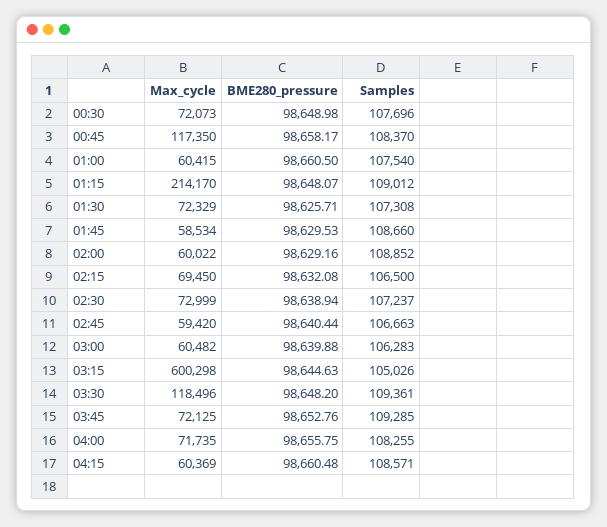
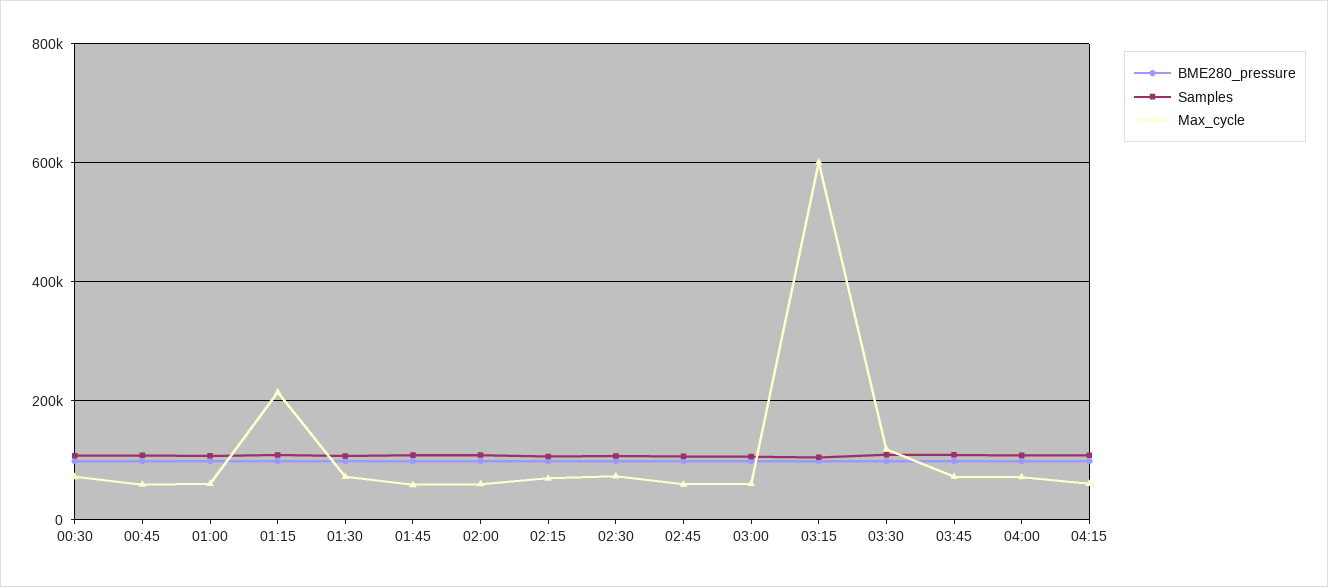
Max_cycle, 00:45: 117350 -> 60000

